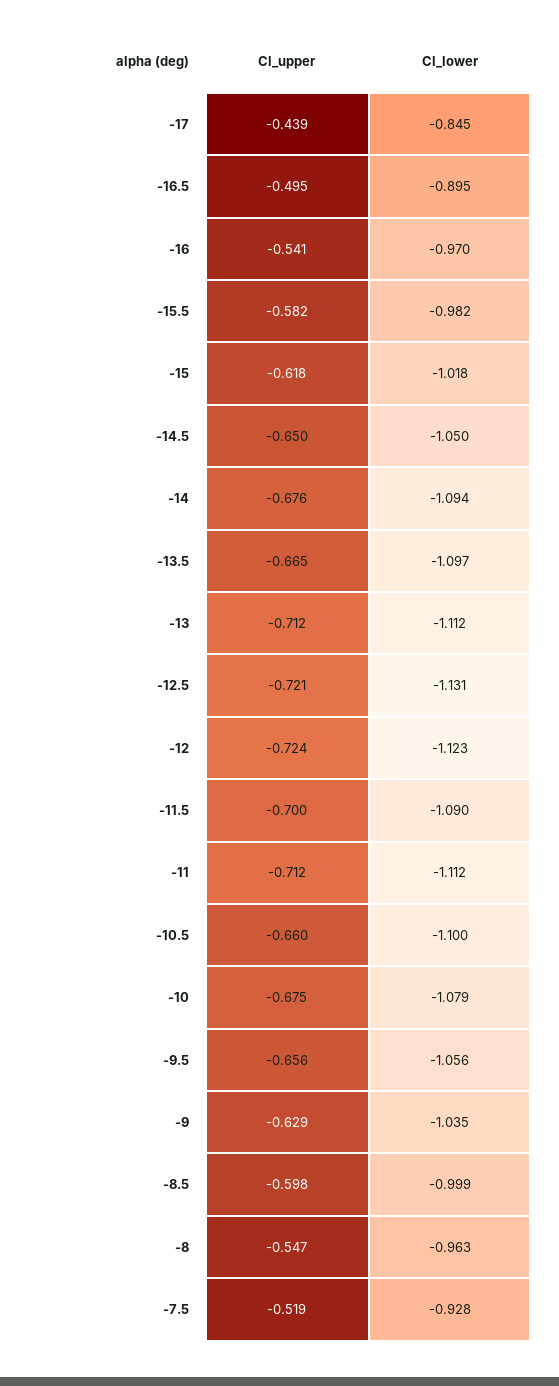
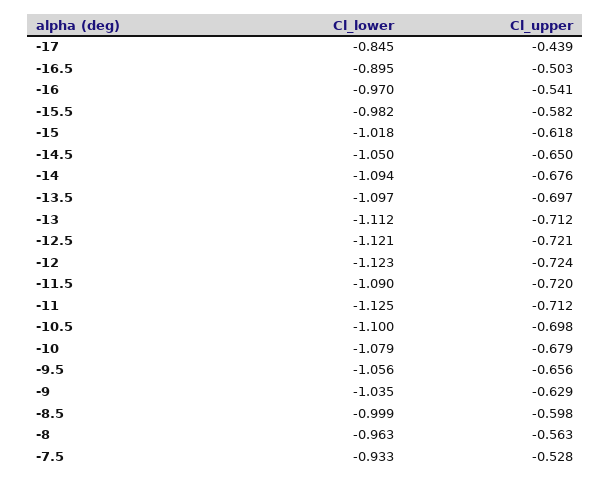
Cl_upper, -16.5: -0.495 -> -0.503
Cl_upper, -13.5: -0.665 -> -0.697
Cl_lower, -12.5: -1.131 -> -1.121
Cl_upper, -11.5: -0.7 -> -0.72
Cl_lower, -11: -1.112 -> -1.125
Cl_upper, -10.5: -0.66 -> -0.698
Cl_upper, -10: -0.675 -> -0.679
Cl_upper, -8: -0.547 -> -0.563
Cl_upper, -7.5: -0.519 -> -0.528
Cl_lower, -7.5: -0.928 -> -0.933

